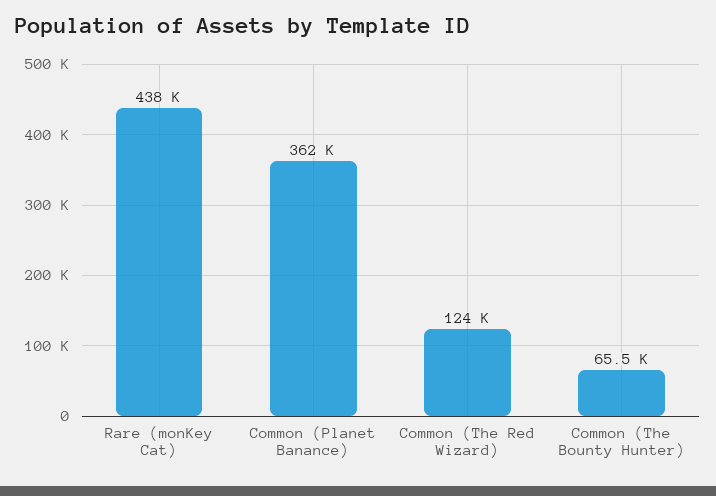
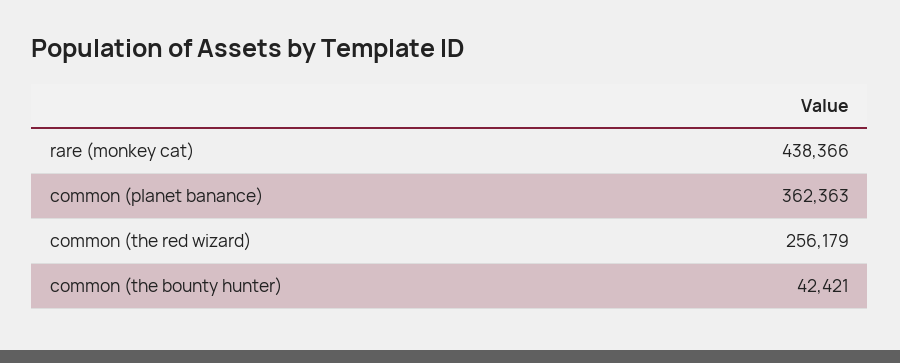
Common (The Red Wizard): 124000 -> 256179
Common (The Bounty Hunter): 65500 -> 42421

